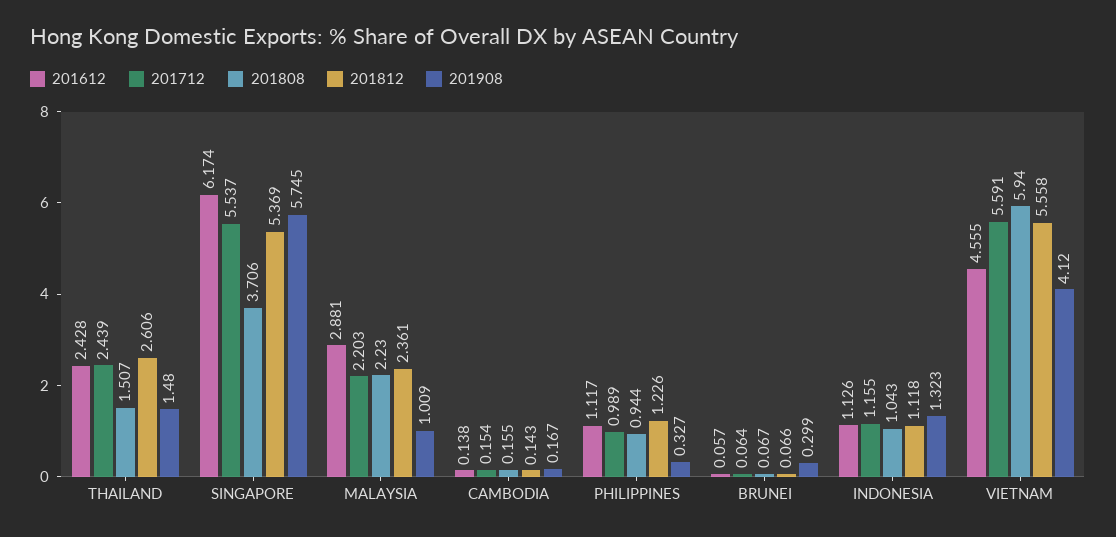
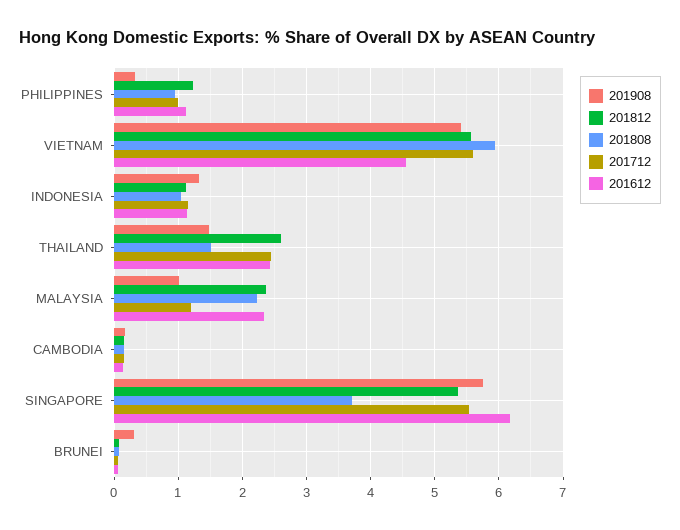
201612, MALAYSIA: 2.881 -> 2.3
201712, MALAYSIA: 2.203 -> 1.2
201908, VIETNAM: 4.12 -> 5.4

